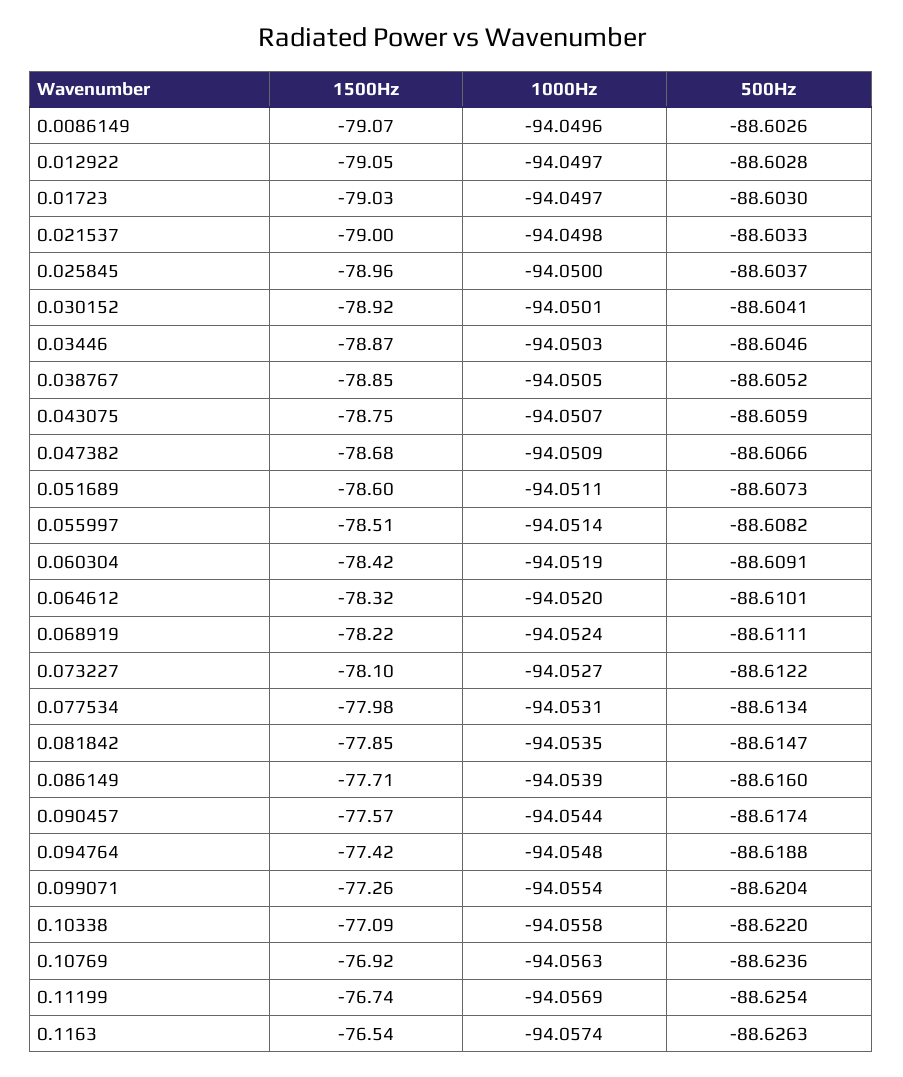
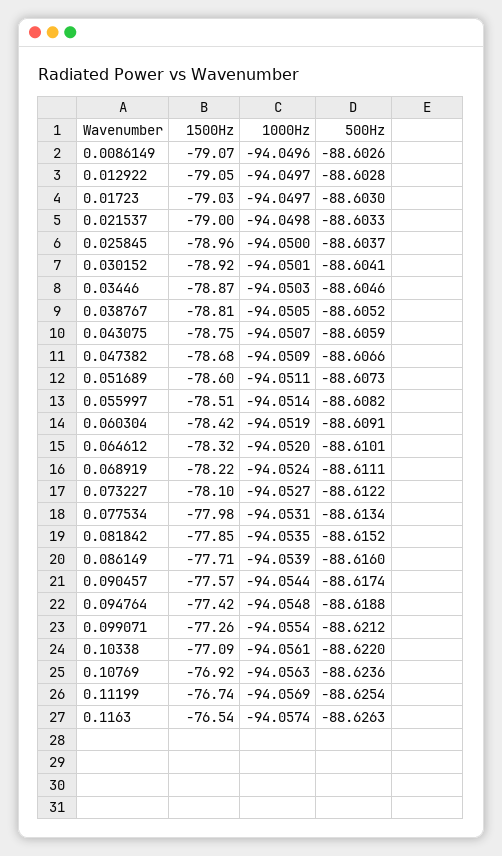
1500Hz, 0.038767: -78.85 -> -78.81
500Hz, 0.081842: -88.6147 -> -88.6152
500Hz, 0.099071: -88.6204 -> -88.6212
1000Hz, 0.10338: -94.0558 -> -94.0561

